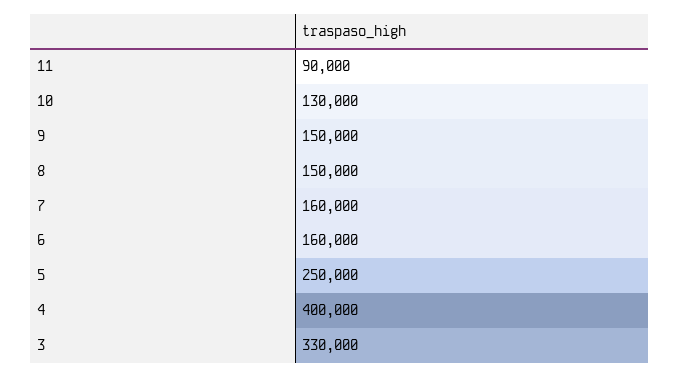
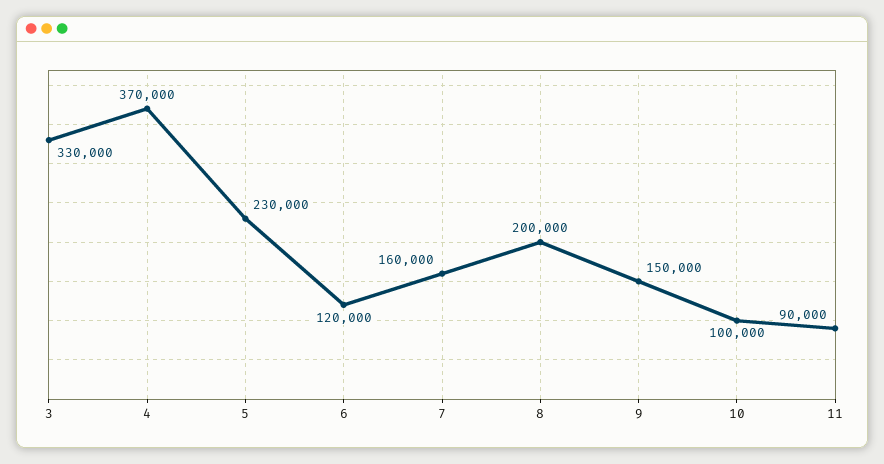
10: 130000 -> 100000
8: 150000 -> 200000
6: 160000 -> 120000
5: 250000 -> 230000
4: 400000 -> 370000

